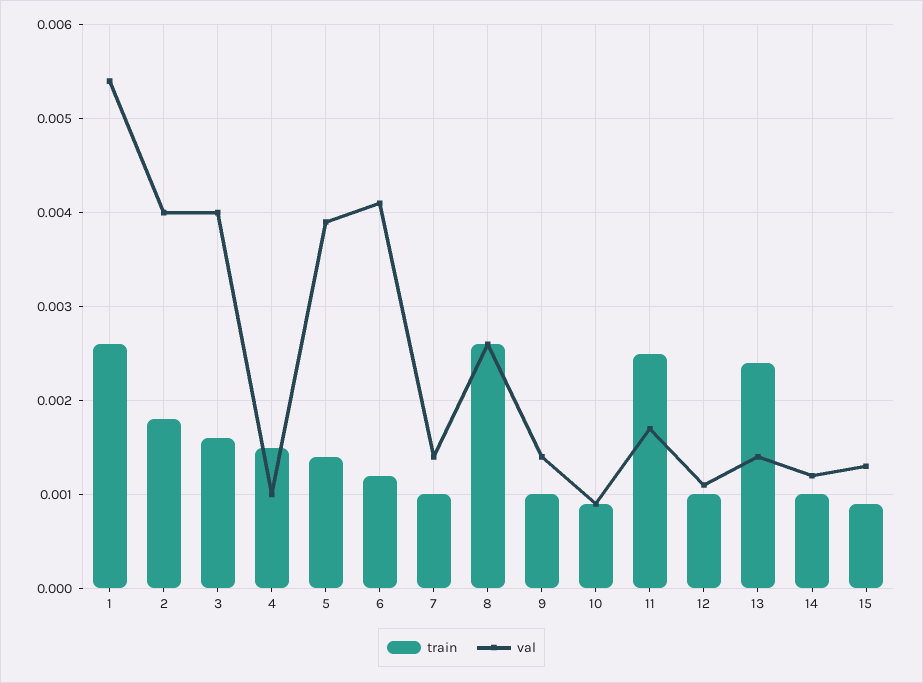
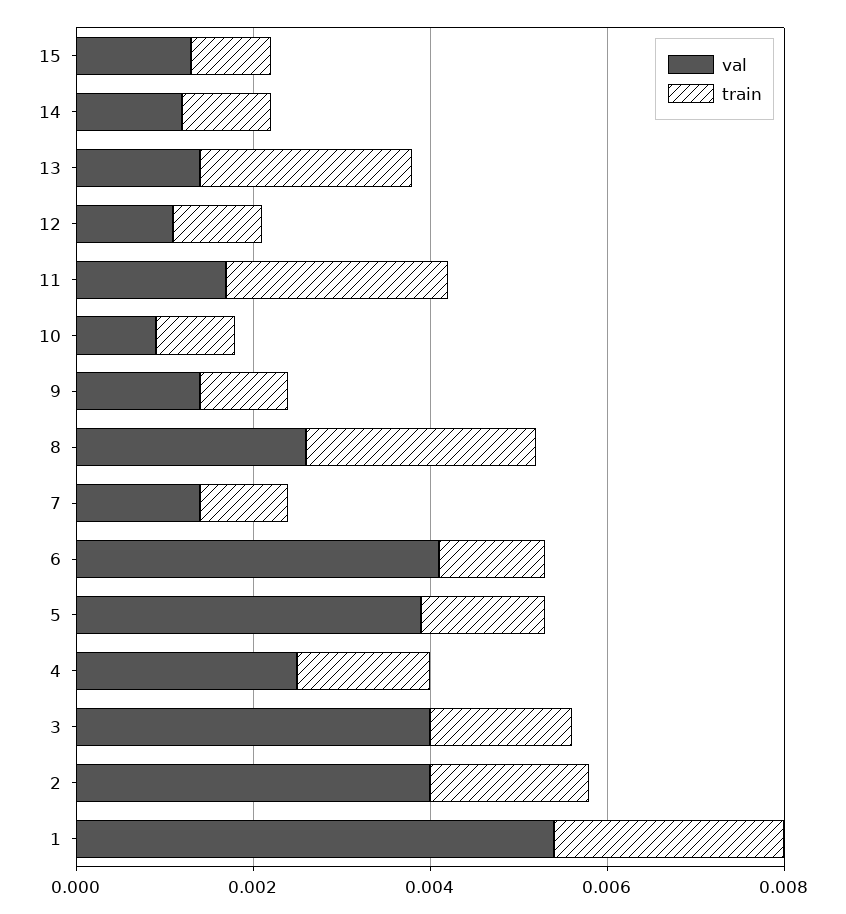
val, 4: 0.001 -> 0.0025

